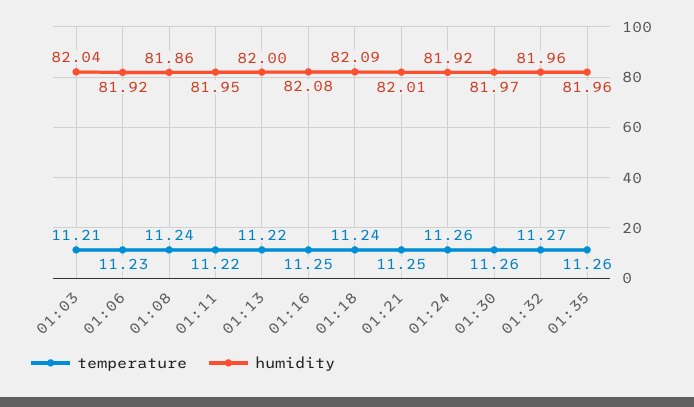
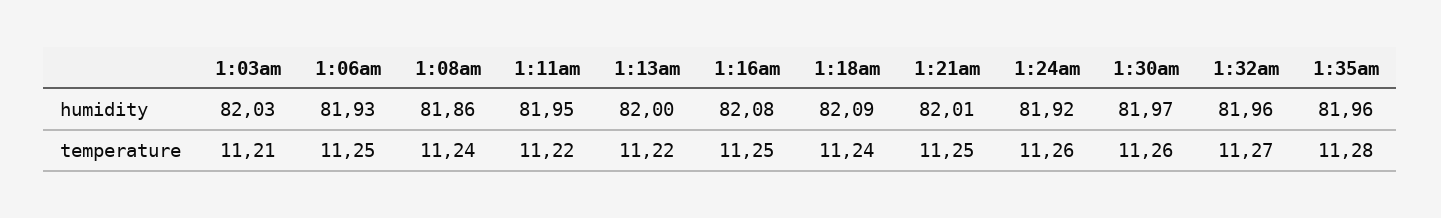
humidity, 01:03: 82.04 -> 82.03
temperature, 01:06: 11.23 -> 11.25
humidity, 01:06: 81.92 -> 81.93
temperature, 01:35: 11.26 -> 11.28

